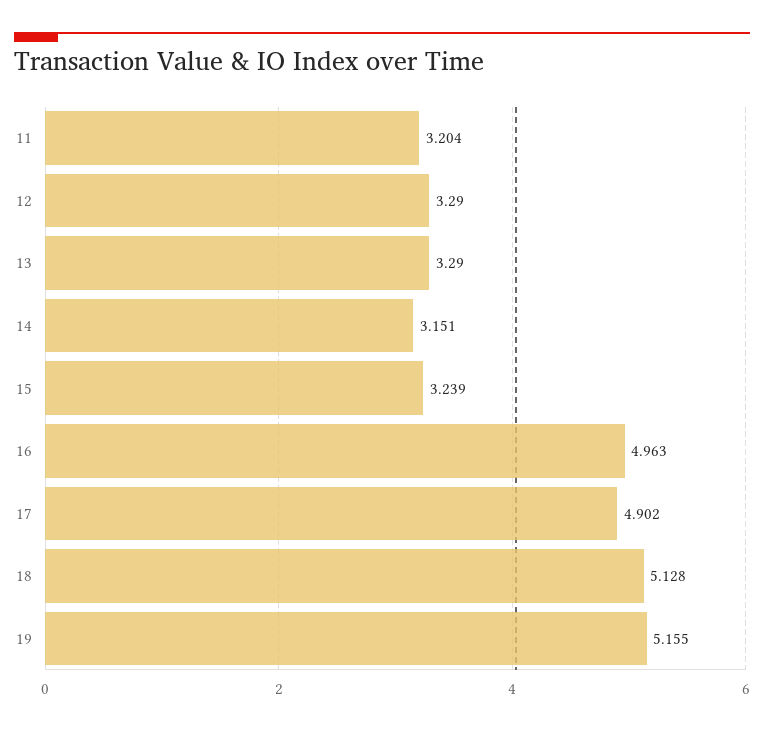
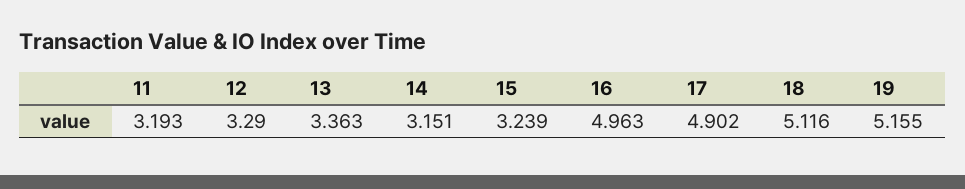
11: 3.204 -> 3.193
13: 3.29 -> 3.363
18: 5.128 -> 5.116

